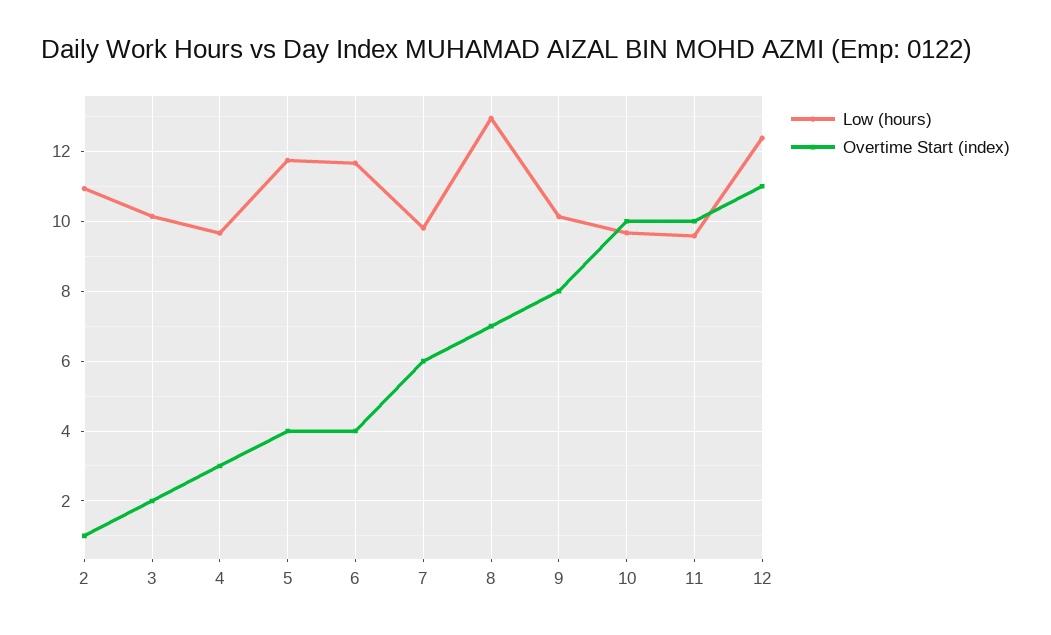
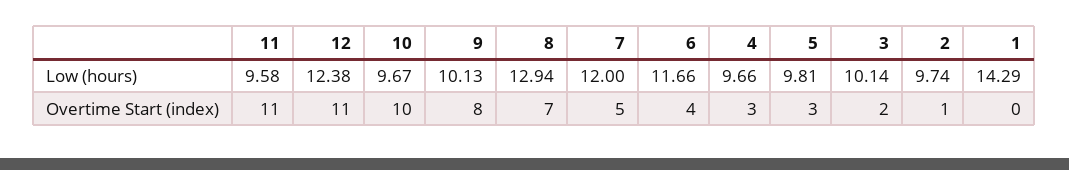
Low (hours), 2: 11 -> 9.74
Low (hours), 5: 11.8 -> 9.81
Overtime Start (index), 5: 4 -> 3
Low (hours), 7: 9.8 -> 12
Overtime Start (index), 7: 6 -> 5
Overtime Start (index), 11: 10 -> 11
Low (hours), 1: none -> 14.29
Overtime Start (index), 1: none -> 0

